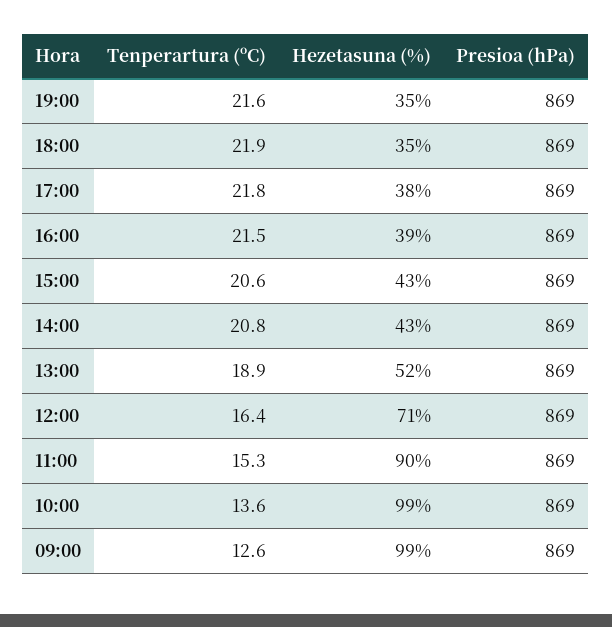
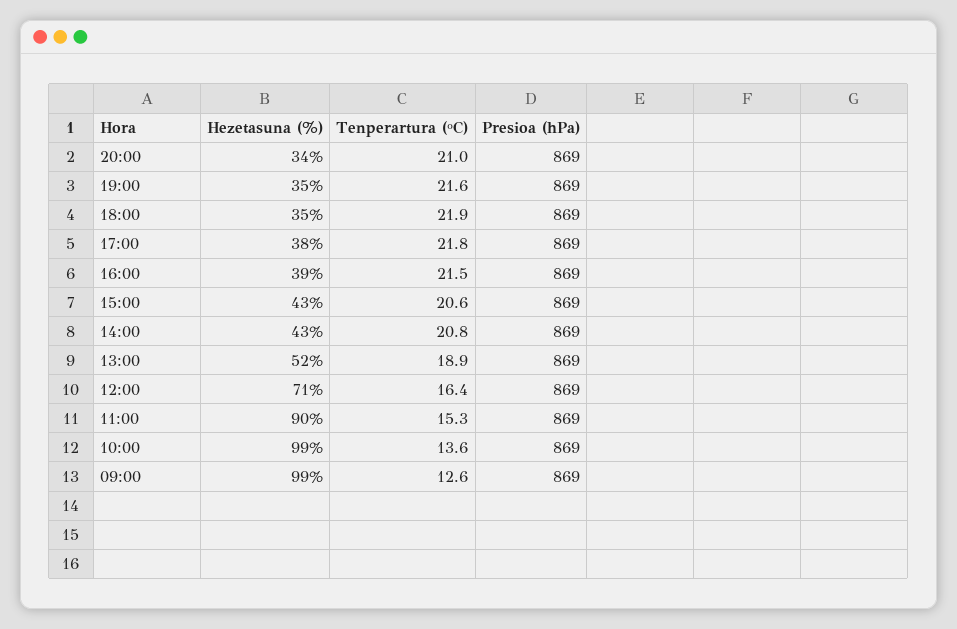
Hezetasuna (%), 20:00: none -> 34
Tenperartura (ºC), 20:00: none -> 21
Presioa (hPa), 20:00: none -> 869

